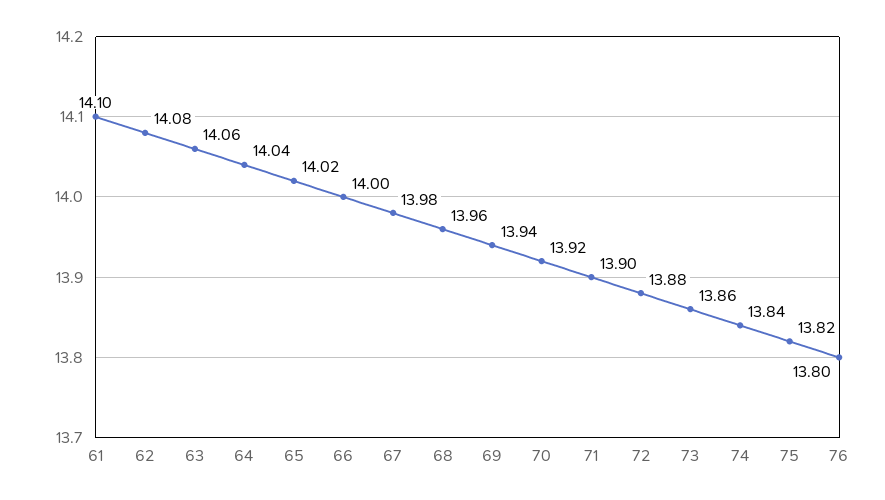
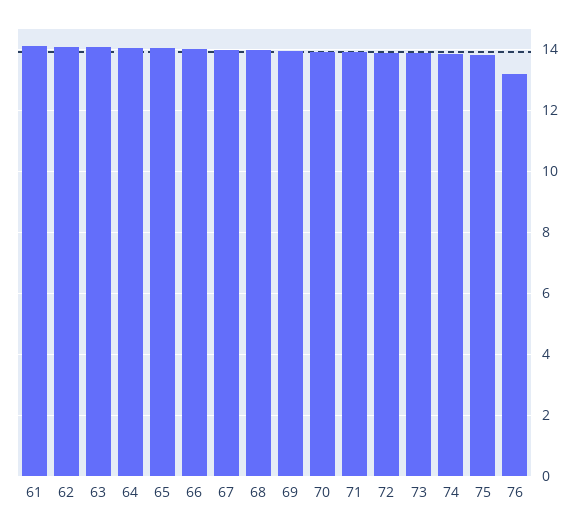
76: 13.8 -> 13.2

